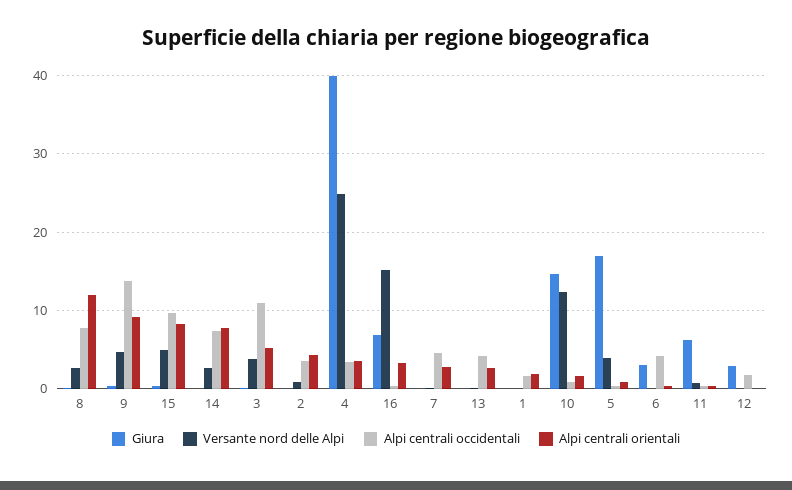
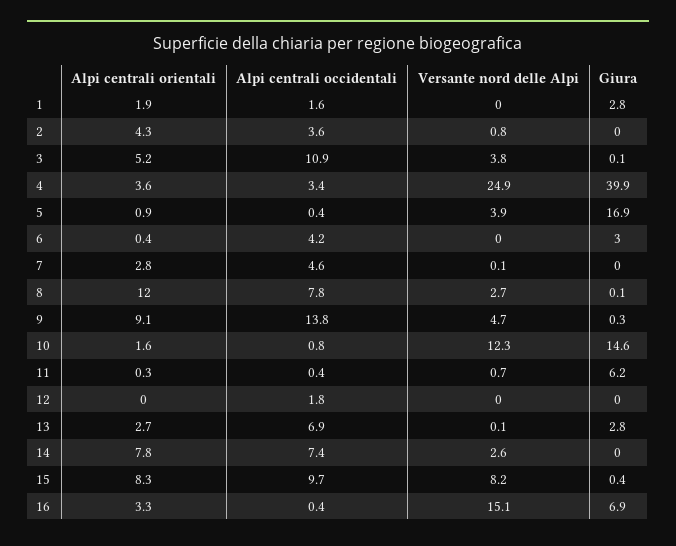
Versante nord delle Alpi, 15: 5 -> 8.2
Giura, 13: 0 -> 2.8
Alpi centrali occidentali, 13: 4 -> 6.9
Giura, 1: 0 -> 2.8
Giura, 12: 3 -> 0

